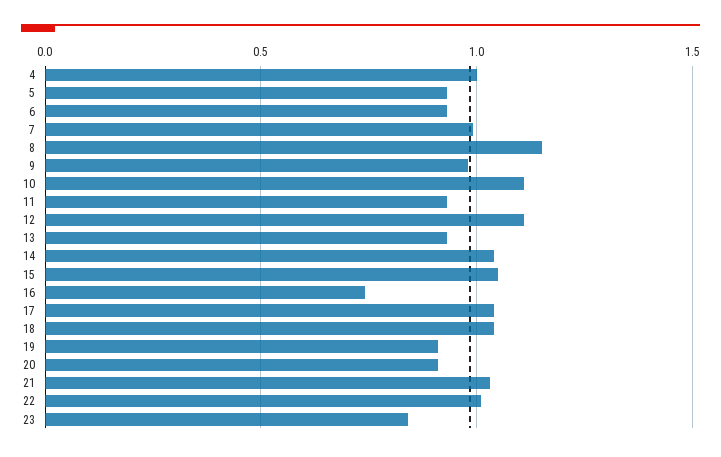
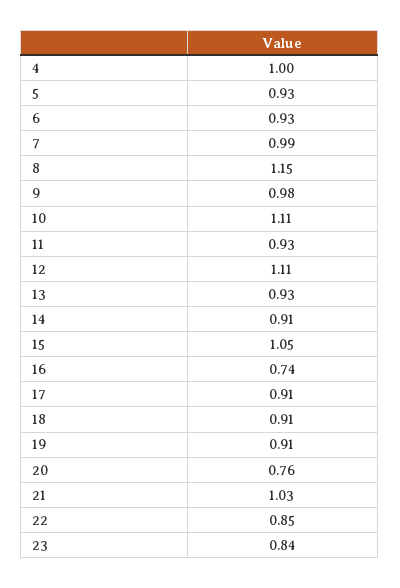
14: 1.05 -> 0.91
17: 1.05 -> 0.91
18: 1.05 -> 0.91
20: 0.9 -> 0.76
22: 1 -> 0.85

